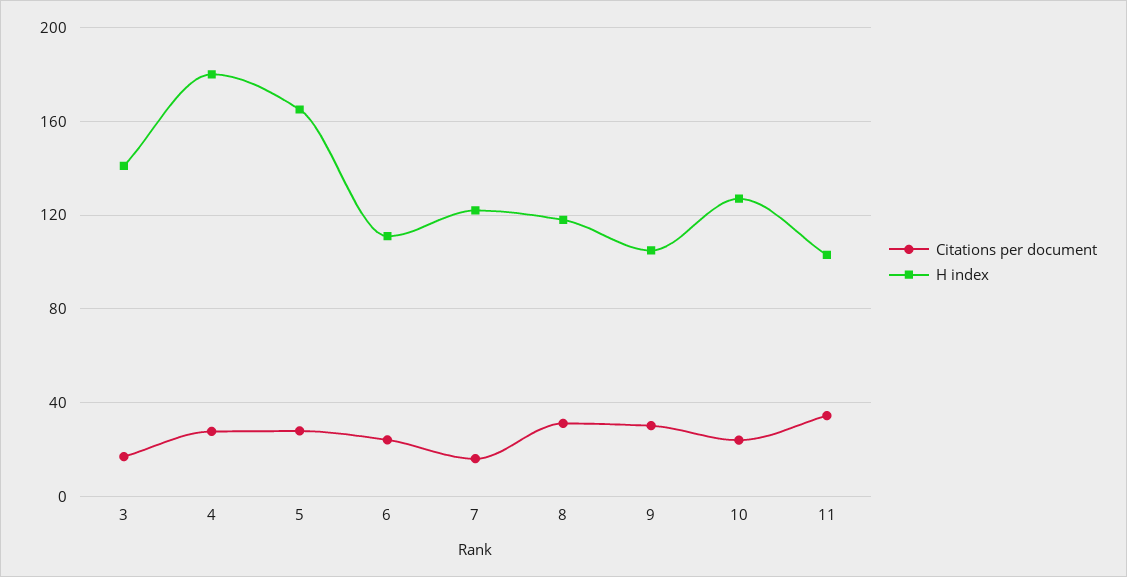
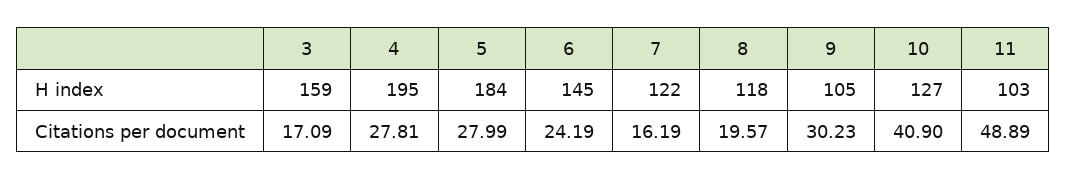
H index, 3: 140 -> 159
H index, 4: 180 -> 195
H index, 5: 165 -> 184
H index, 6: 110 -> 145
Citations per document, 8: 30 -> 19.57
Citations per document, 10: 25 -> 40.9
Citations per document, 11: 35 -> 48.89

